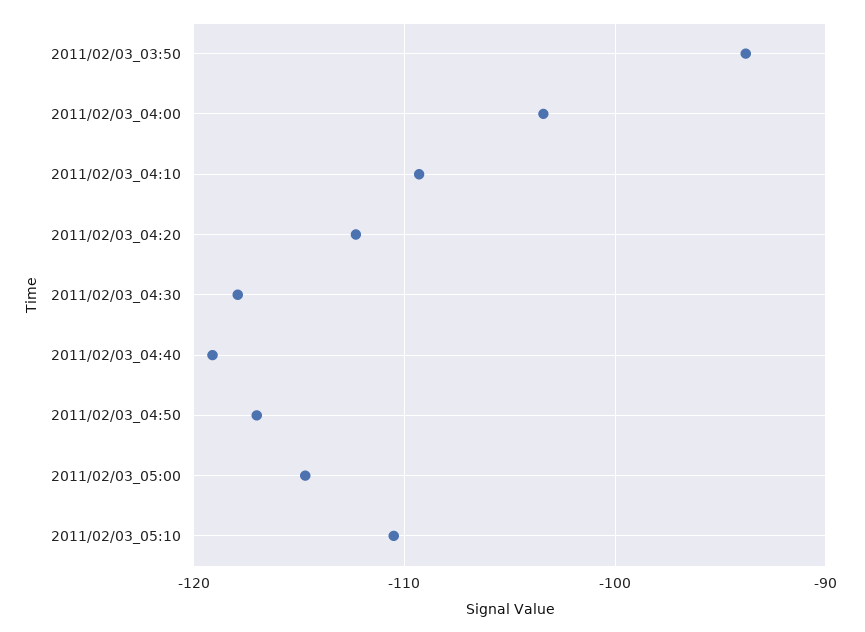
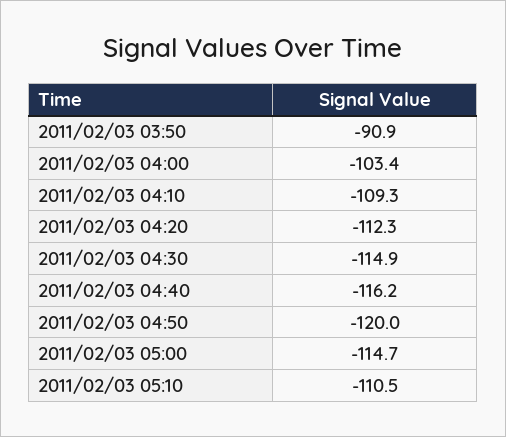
2011/02/03_03:50: -94 -> -90.9
2011/02/03_04:30: -118 -> -114.9
2011/02/03_04:40: -119 -> -116.2
2011/02/03_04:50: -117 -> -120

